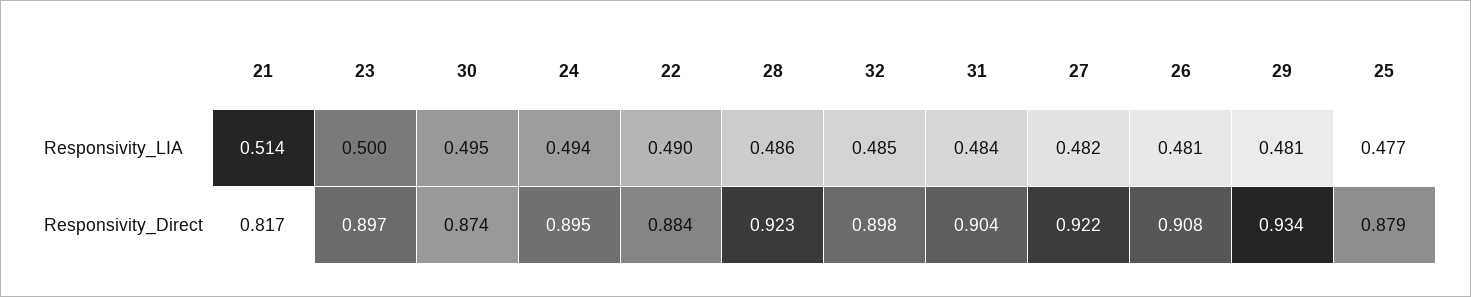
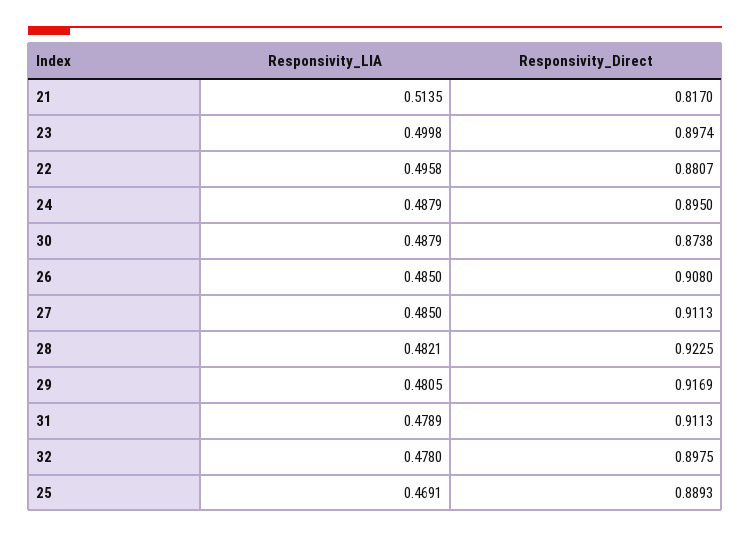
30, Responsivity_LIA: 0.495 -> 0.4879
24, Responsivity_LIA: 0.494 -> 0.4879
22, Responsivity_LIA: 0.49 -> 0.4958
28, Responsivity_LIA: 0.486 -> 0.4821
32, Responsivity_LIA: 0.485 -> 0.478
31, Responsivity_LIA: 0.484 -> 0.4789
27, Responsivity_LIA: 0.482 -> 0.485
26, Responsivity_LIA: 0.481 -> 0.485
25, Responsivity_LIA: 0.477 -> 0.4691
22, Responsivity_Direct: 0.884 -> 0.8807
31, Responsivity_Direct: 0.904 -> 0.9113
27, Responsivity_Direct: 0.922 -> 0.9113
29, Responsivity_Direct: 0.934 -> 0.9169
25, Responsivity_Direct: 0.879 -> 0.8893

